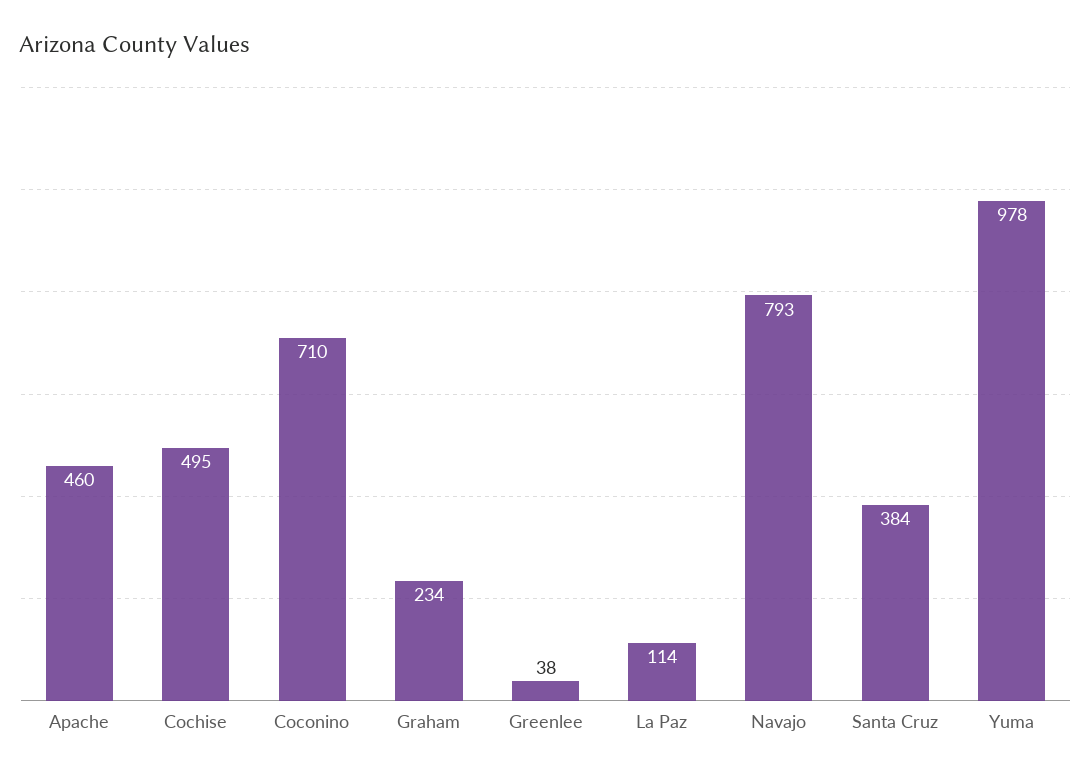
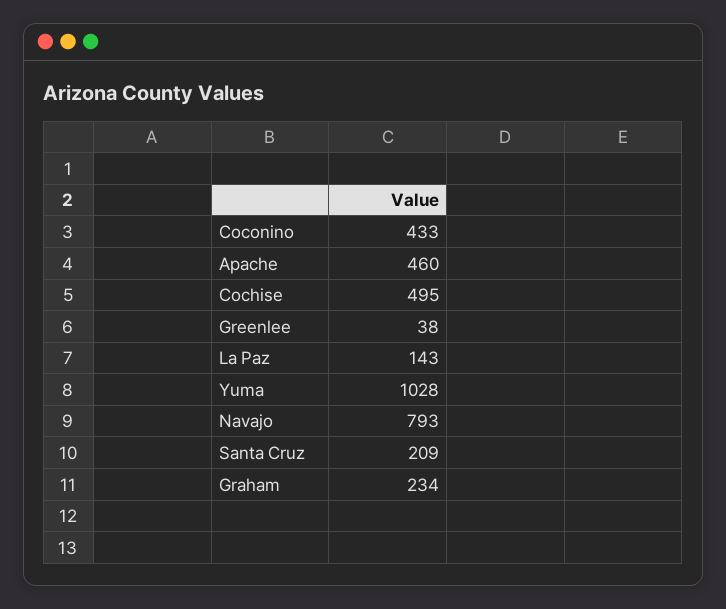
Coconino: 710 -> 433
La Paz: 114 -> 143
Santa Cruz: 384 -> 209
Yuma: 978 -> 1028

